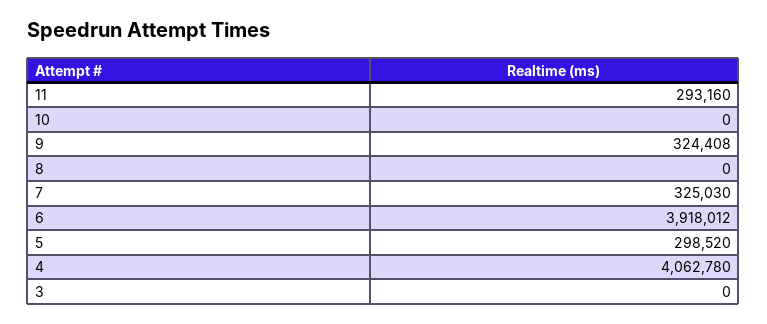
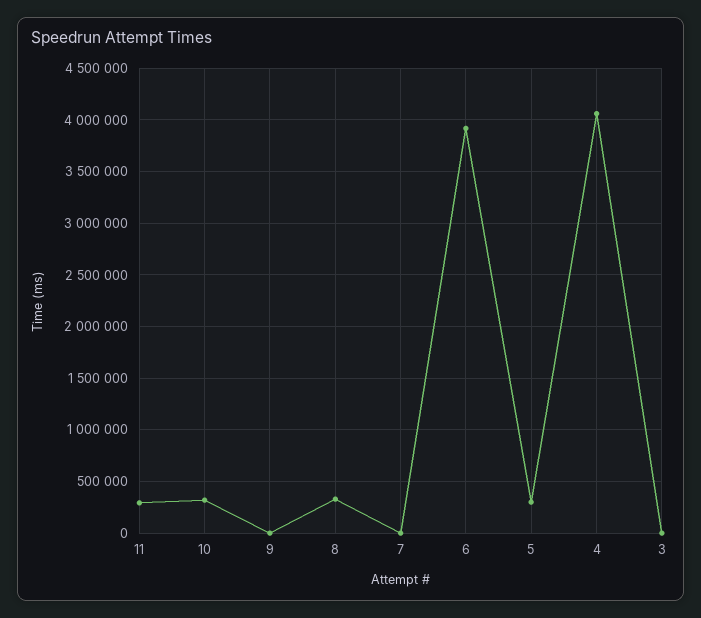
10: 0 -> 300000
9: 324408 -> 0
8: 0 -> 300000
7: 325030 -> 0

